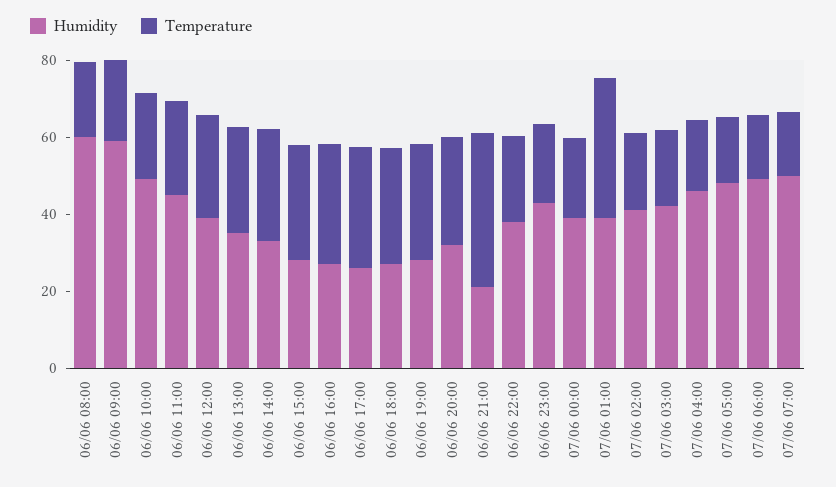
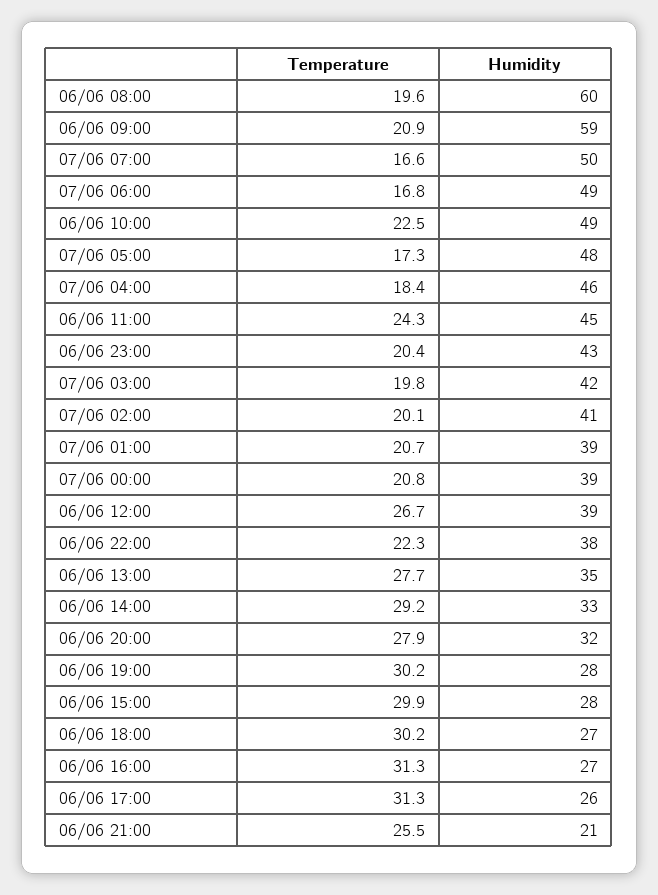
Temperature, 06/06 21:00: 40 -> 25.5
Temperature, 07/06 01:00: 35 -> 20.7

